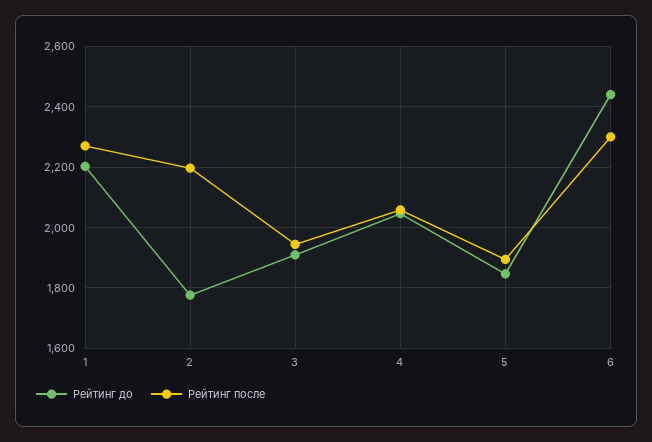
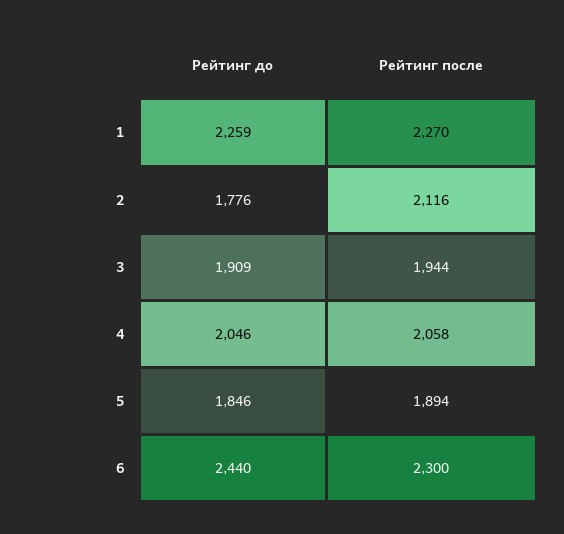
Рейтинг до, 1: 2200 -> 2259
Рейтинг после, 2: 2200 -> 2116

